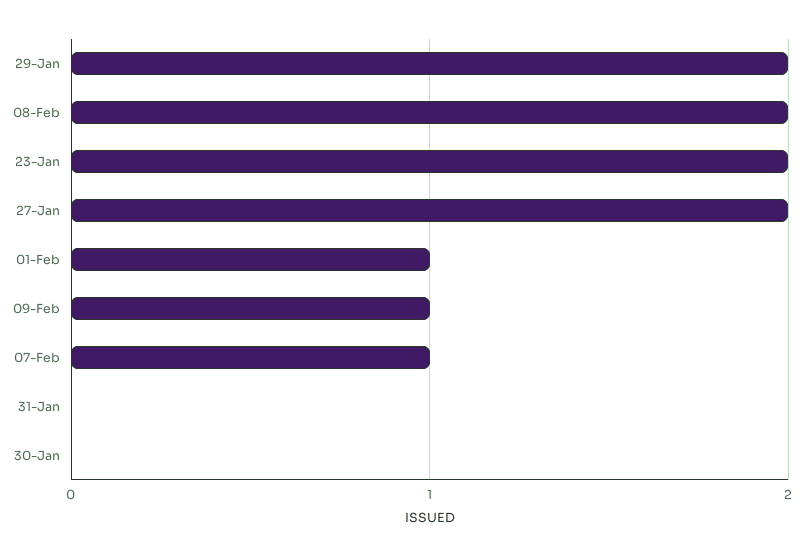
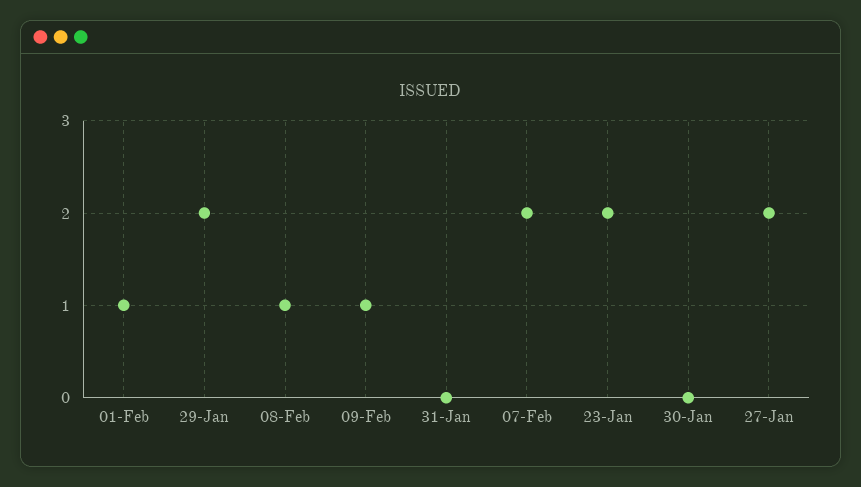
08-Feb: 2 -> 1
07-Feb: 1 -> 2

